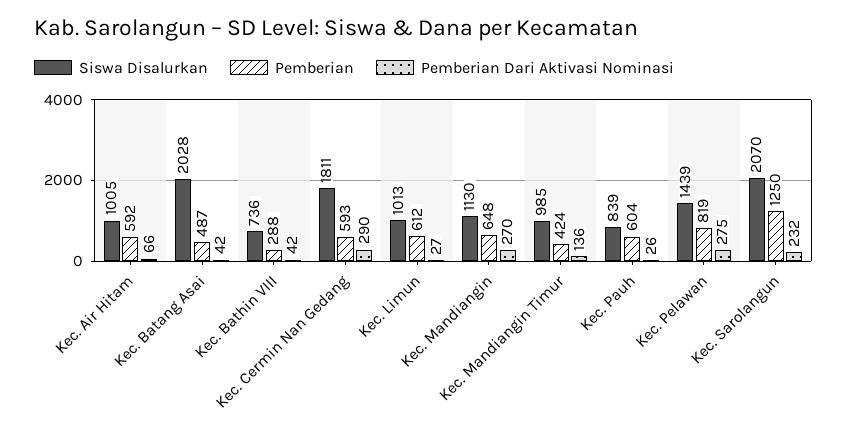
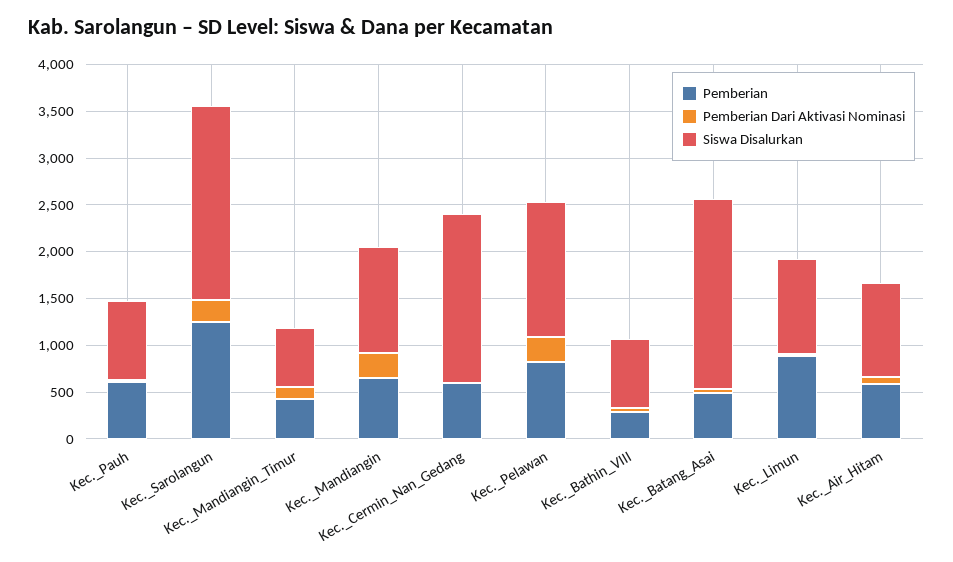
Pemberian Dari Aktivasi Nominasi, Kec. Cermin Nan Gedang: 290 -> 0
Pemberian, Kec. Limun: 612 -> 900
Siswa Disalurkan, Kec. Mandiangin Timur: 985 -> 600

